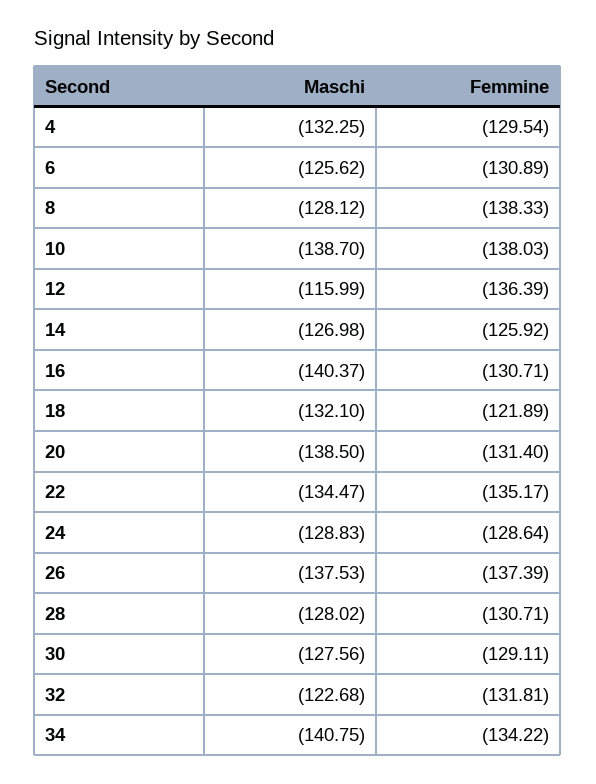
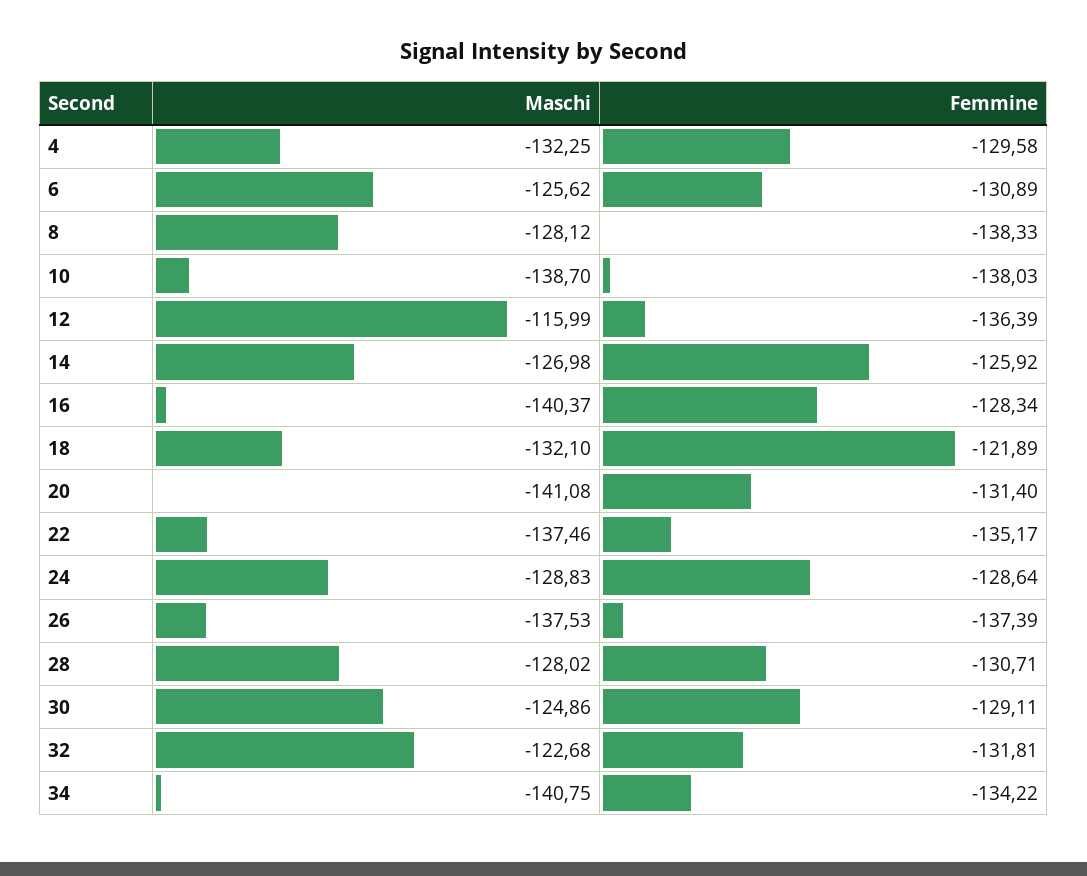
Femmine, 4: -129.54 -> -129.58
Femmine, 16: -130.71 -> -128.34
Maschi, 20: -138.5 -> -141.08
Maschi, 22: -134.47 -> -137.46
Maschi, 30: -127.56 -> -124.86

